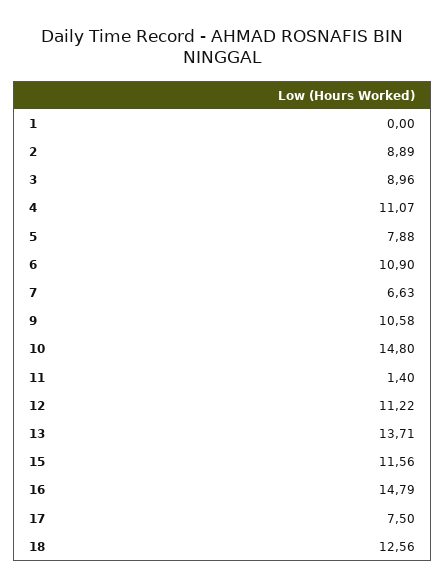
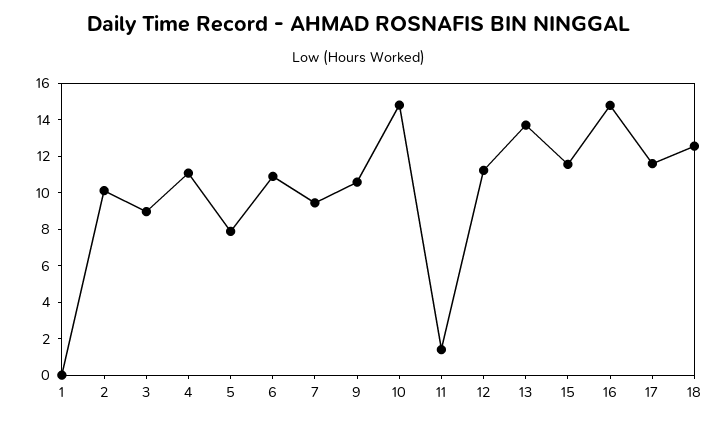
2: 8.89 -> 10
7: 6.63 -> 9.5
17: 7.5 -> 11.5

